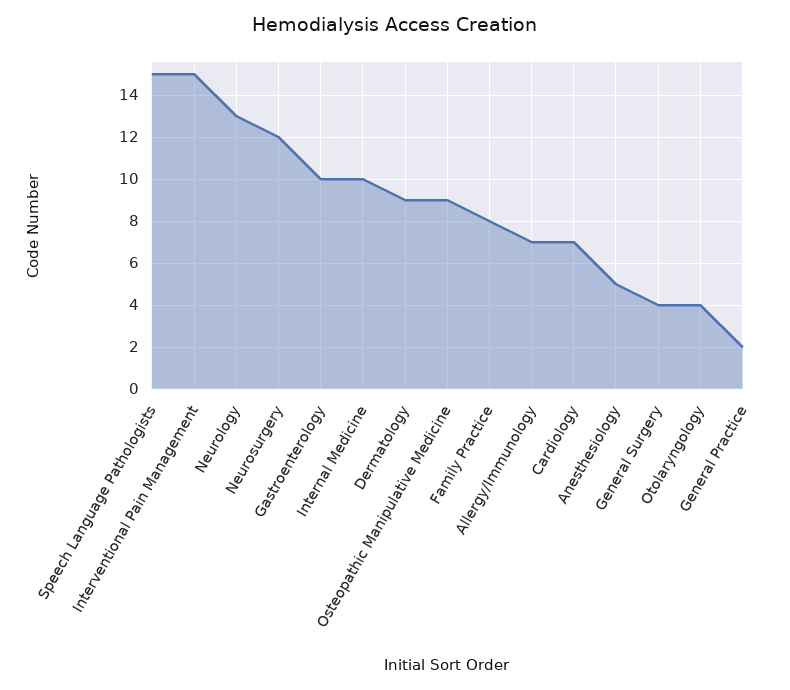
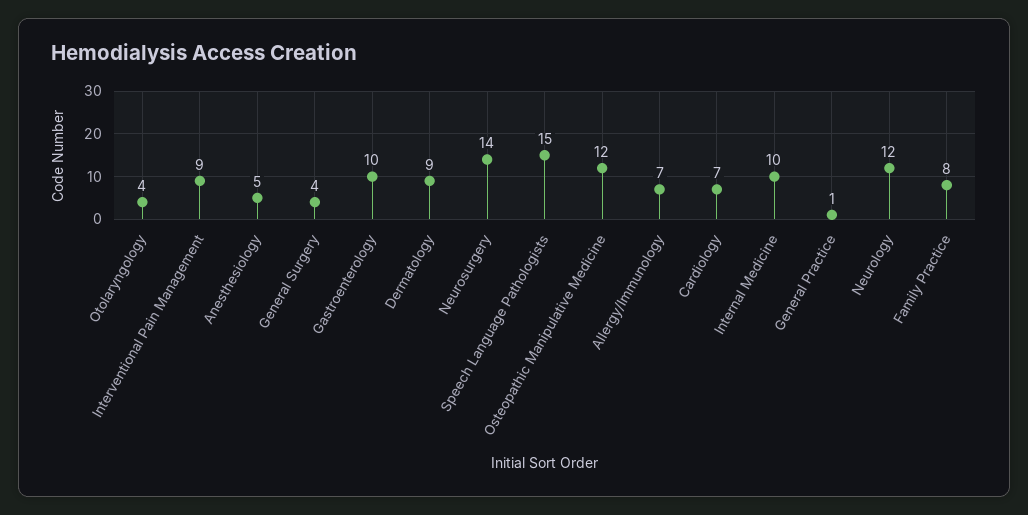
Interventional Pain Management: 15 -> 9
Neurology: 13 -> 12
Neurosurgery: 12 -> 14
Osteopathic Manipulative Medicine: 9 -> 12
General Practice: 2 -> 1

